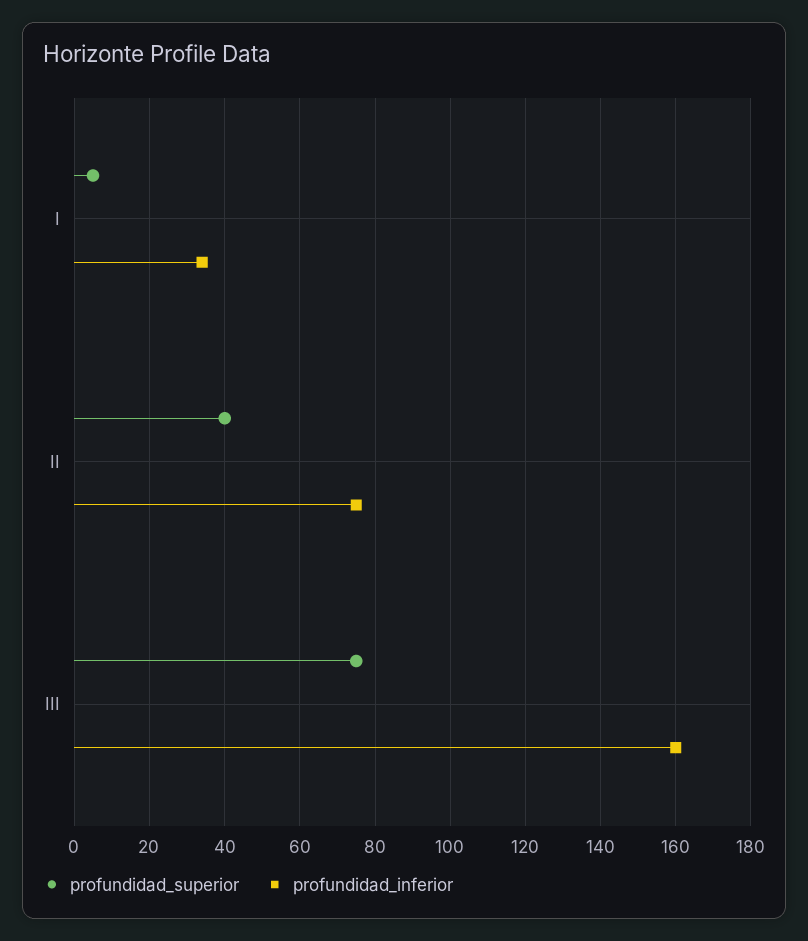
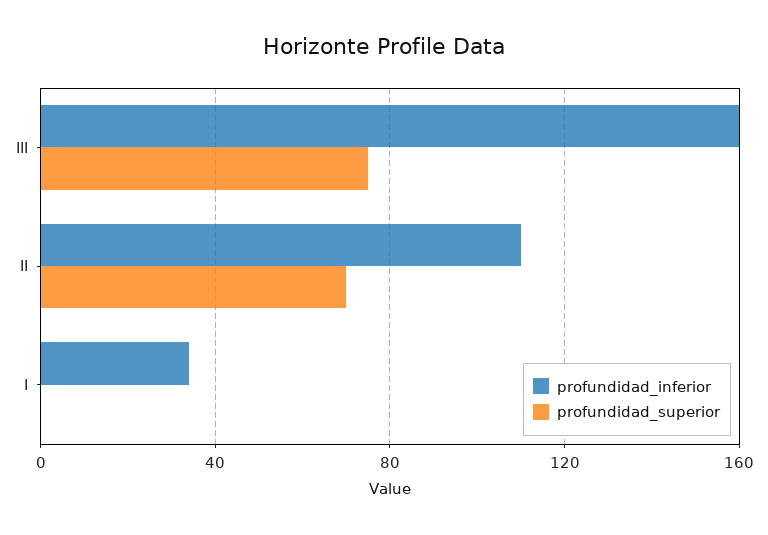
profundidad_superior, I: 5 -> 0
profundidad_superior, II: 40 -> 70
profundidad_inferior, II: 75 -> 110

